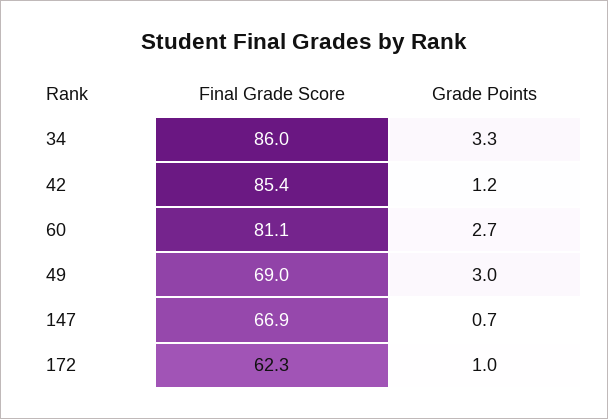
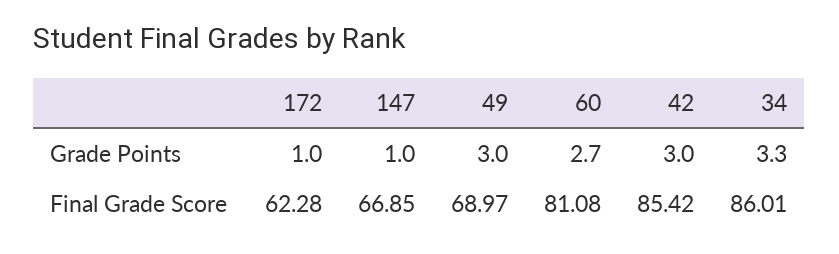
Grade Points, 42: 1.2 -> 3
Grade Points, 147: 0.7 -> 1

